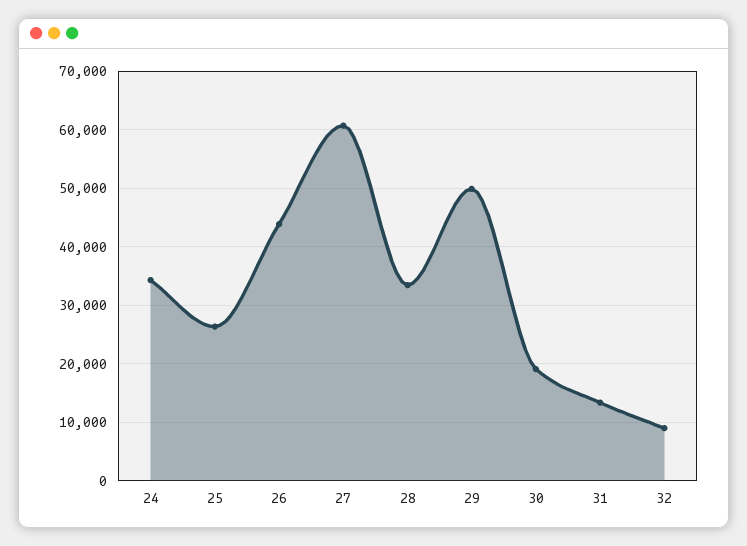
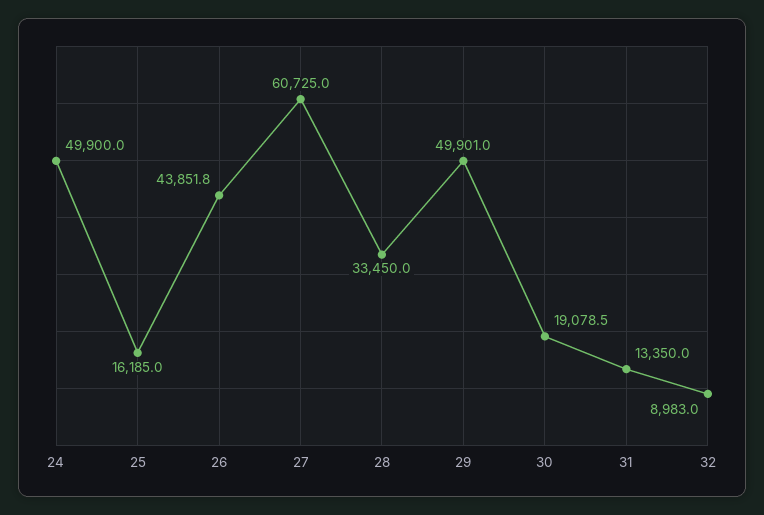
24: 34000 -> 49900
25: 26000 -> 16185

